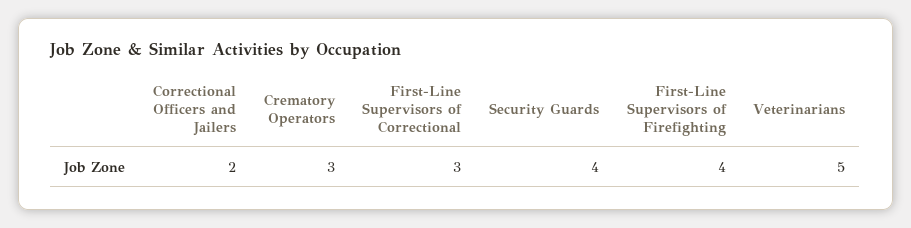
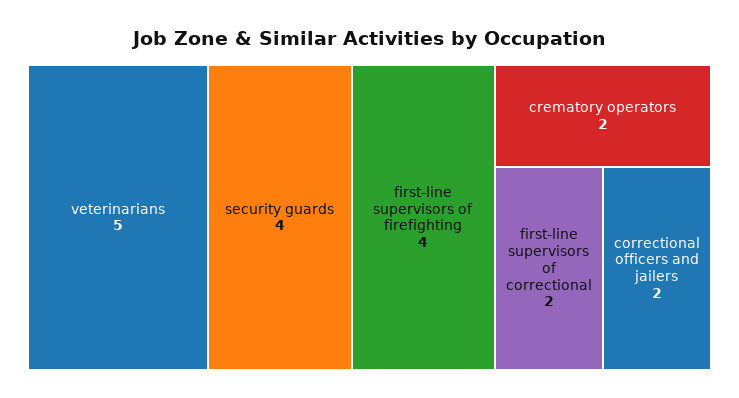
Crematory Operators: 3 -> 2
First-Line Supervisors of Correctional: 3 -> 2

